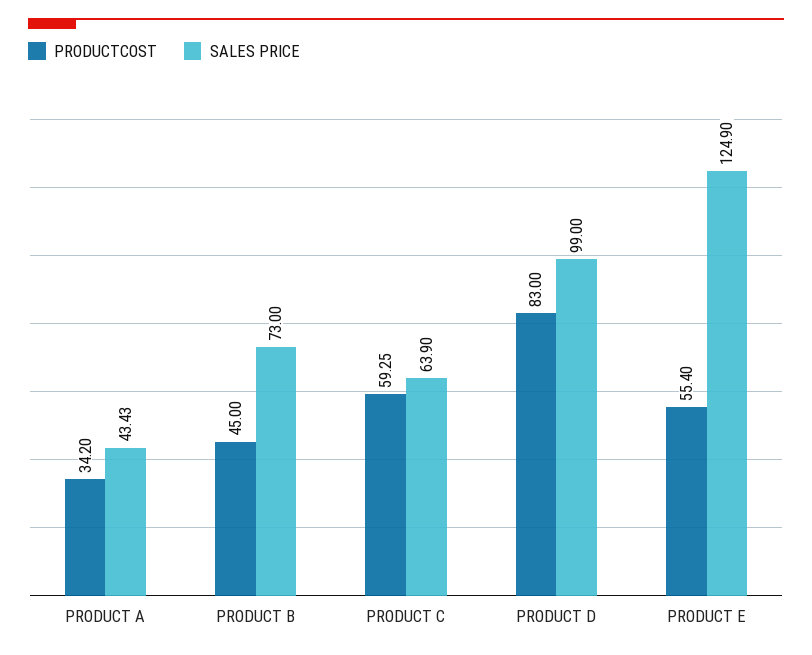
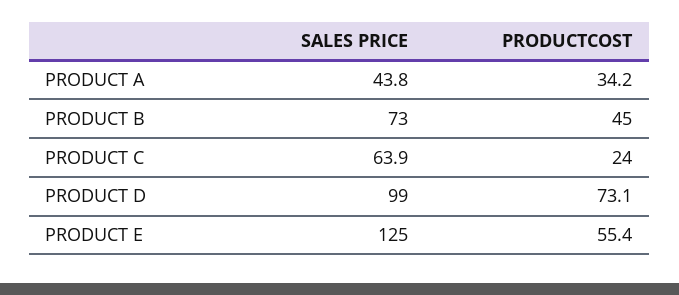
SALES PRICE, PRODUCT A: 43.43 -> 43.8
PRODUCTCOST, PRODUCT C: 59.25 -> 24
PRODUCTCOST, PRODUCT D: 83 -> 73.1
SALES PRICE, PRODUCT E: 124.9 -> 125

